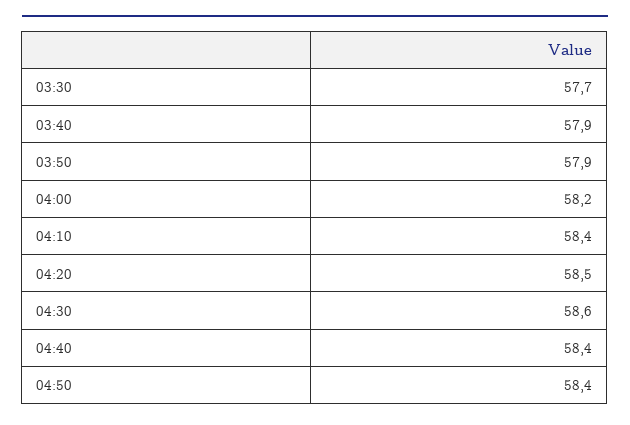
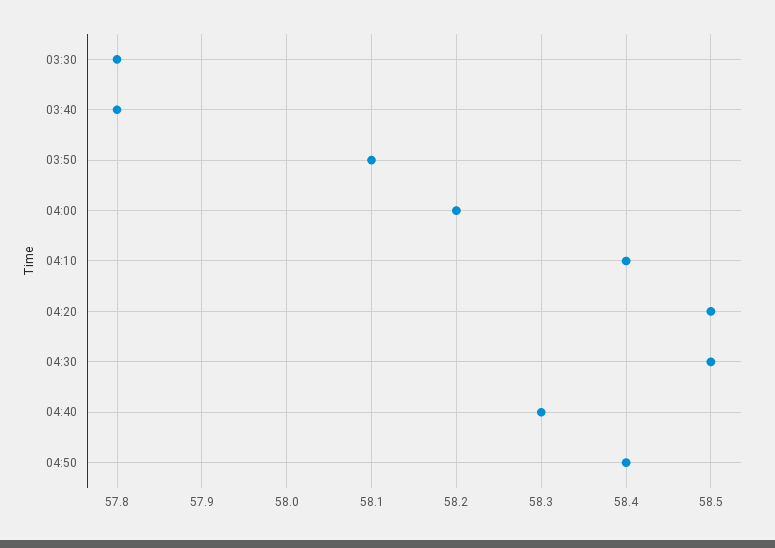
03:30: 57.7 -> 57.8
03:40: 57.9 -> 57.8
03:50: 57.9 -> 58.1
04:30: 58.6 -> 58.5
04:40: 58.4 -> 58.3

